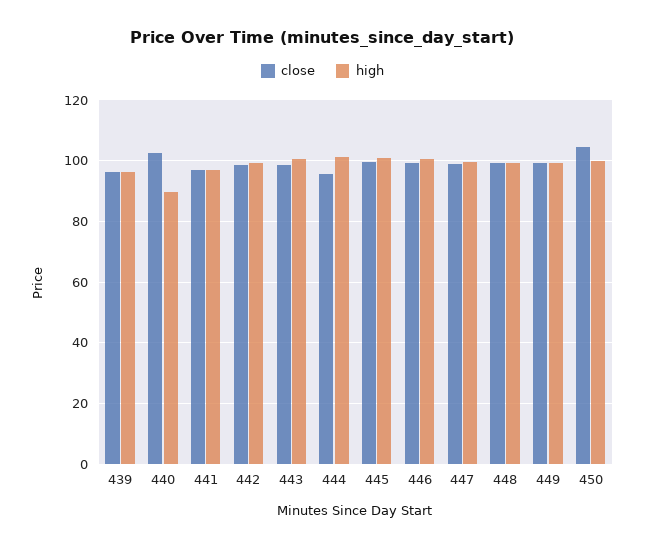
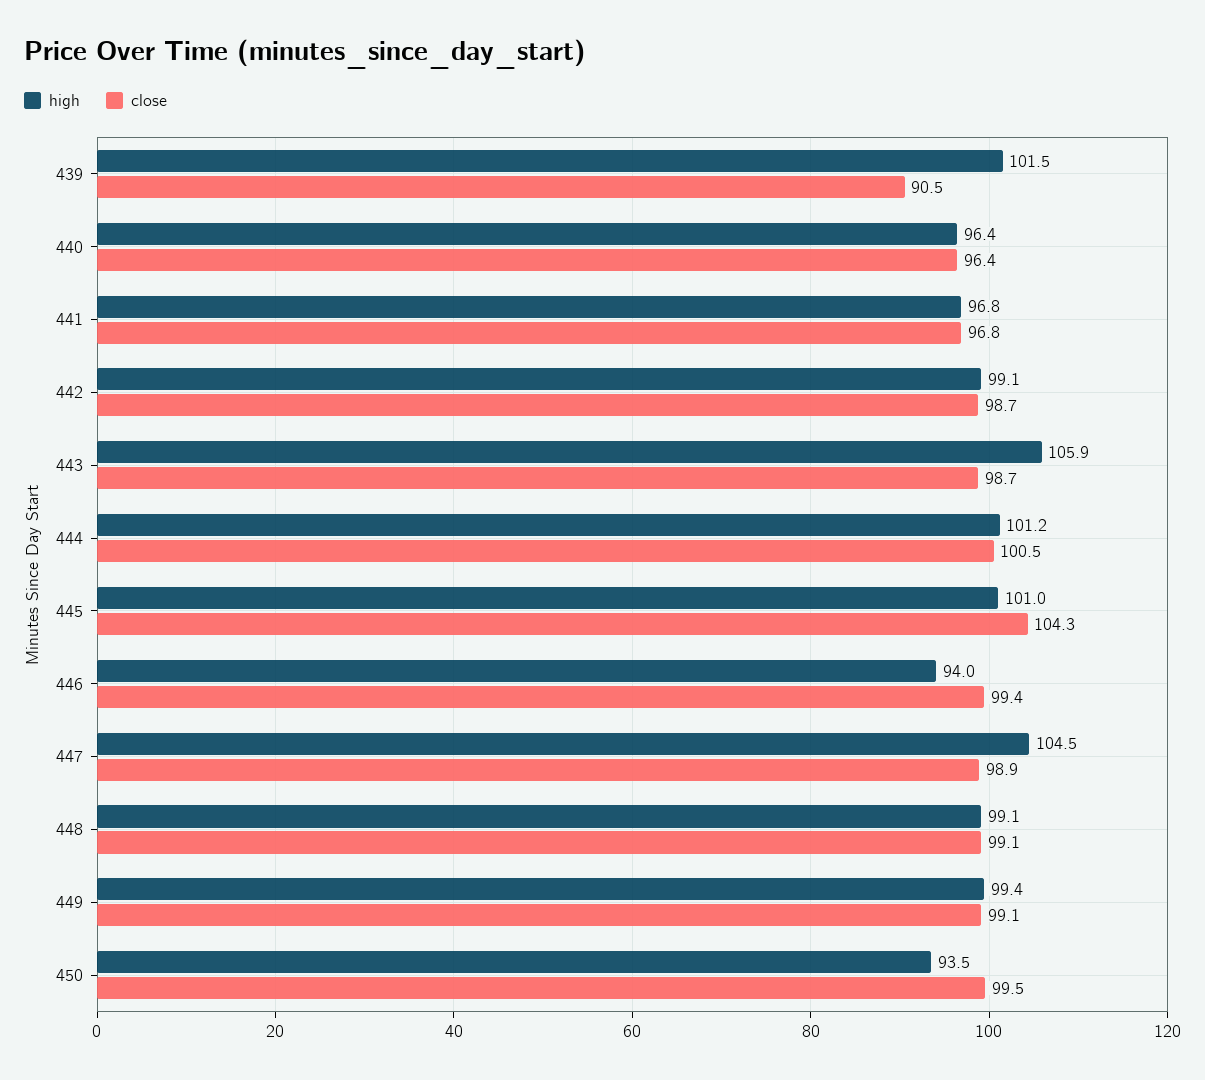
close, 439: 96 -> 90.5
high, 439: 96 -> 101.5
close, 440: 102 -> 96.4
high, 440: 90 -> 96.4
high, 443: 100 -> 105.9
close, 444: 96 -> 100.5
close, 445: 100 -> 104.3
high, 446: 100 -> 94
high, 447: 100 -> 104.5
close, 450: 104 -> 99.5
high, 450: 100 -> 93.5

